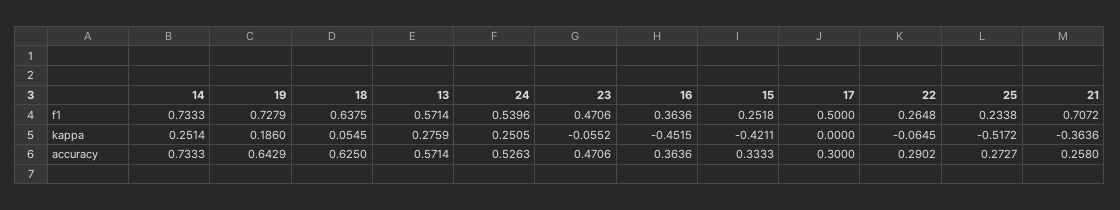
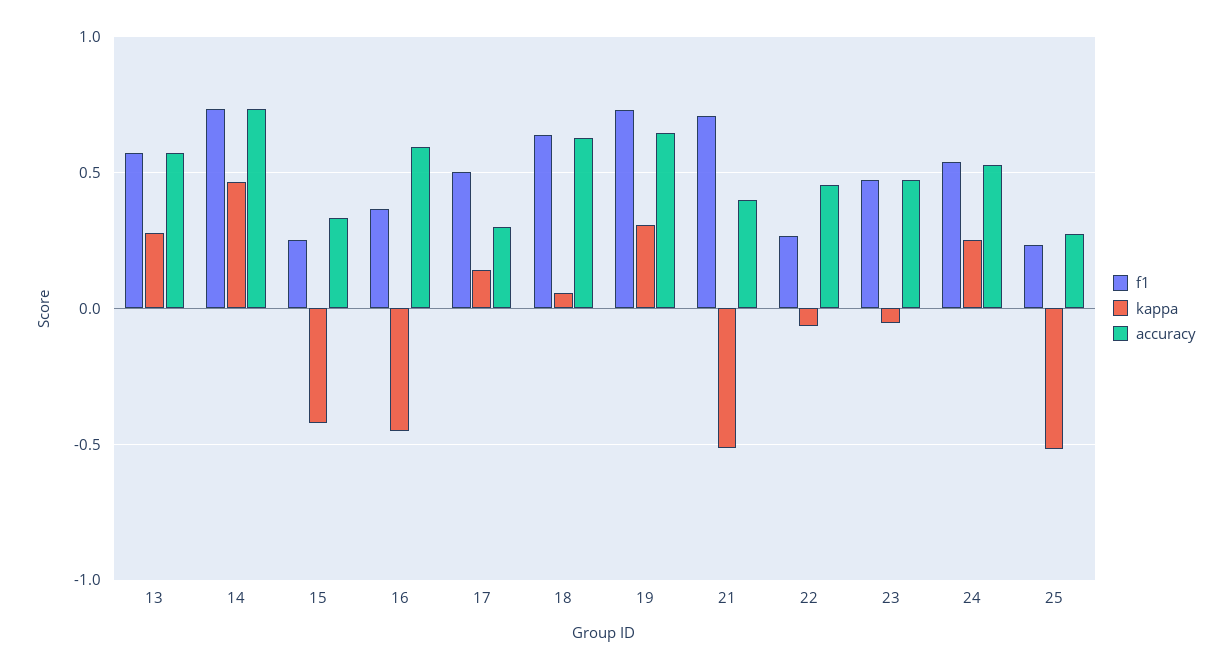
kappa, 14: 0.2514 -> 0.45
kappa, 19: 0.186 -> 0.3
kappa, 17: 0 -> 0.15
kappa, 21: -0.3636 -> -0.5
accuracy, 16: 0.3636 -> 0.6
accuracy, 22: 0.2902 -> 0.45
accuracy, 21: 0.258 -> 0.4

